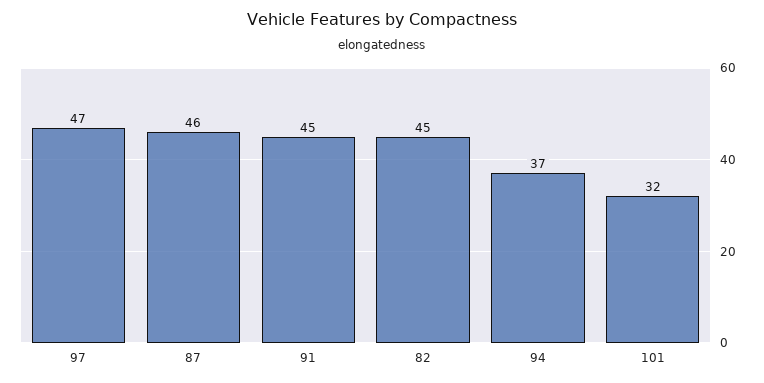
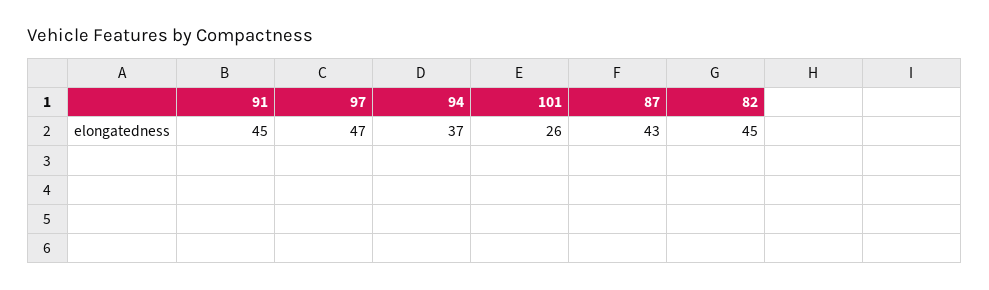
87: 46 -> 43
101: 32 -> 26

